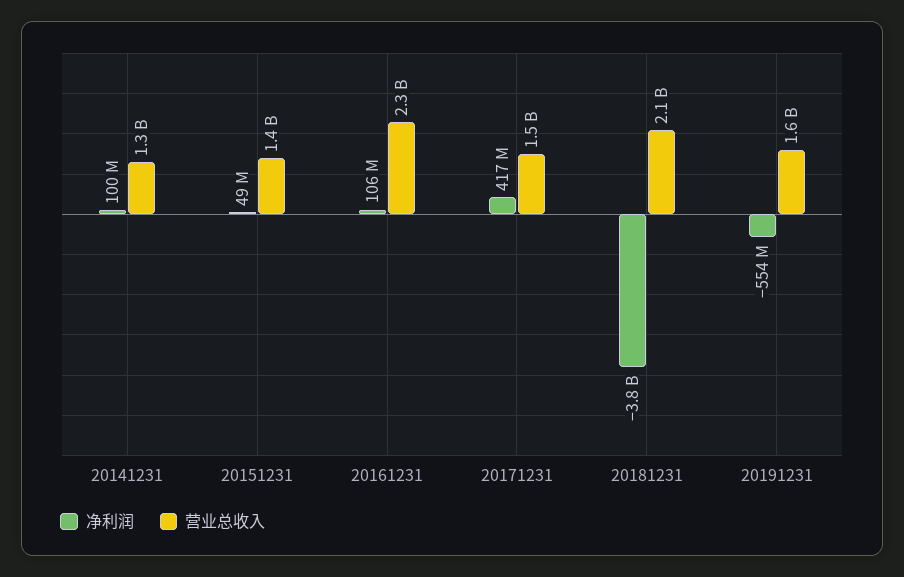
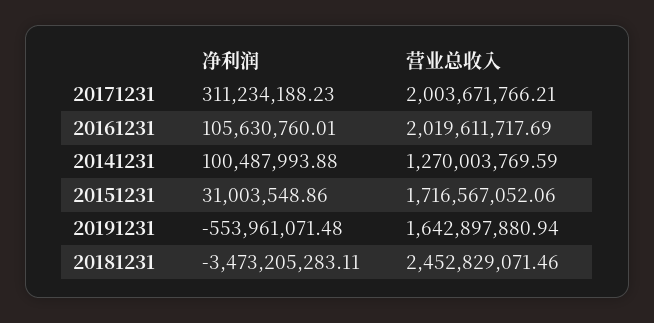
净利润, 20151231: 49000000 -> 31003548.86
营业总收入, 20151231: 1400000000 -> 1716567052.06
营业总收入, 20161231: 2300000000 -> 2019611717.69
净利润, 20171231: 417000000 -> 311234188.23
营业总收入, 20171231: 1500000000 -> 2003671766.21
净利润, 20181231: -3800000000 -> -3473205283.11
营业总收入, 20181231: 2100000000 -> 2452829071.46

